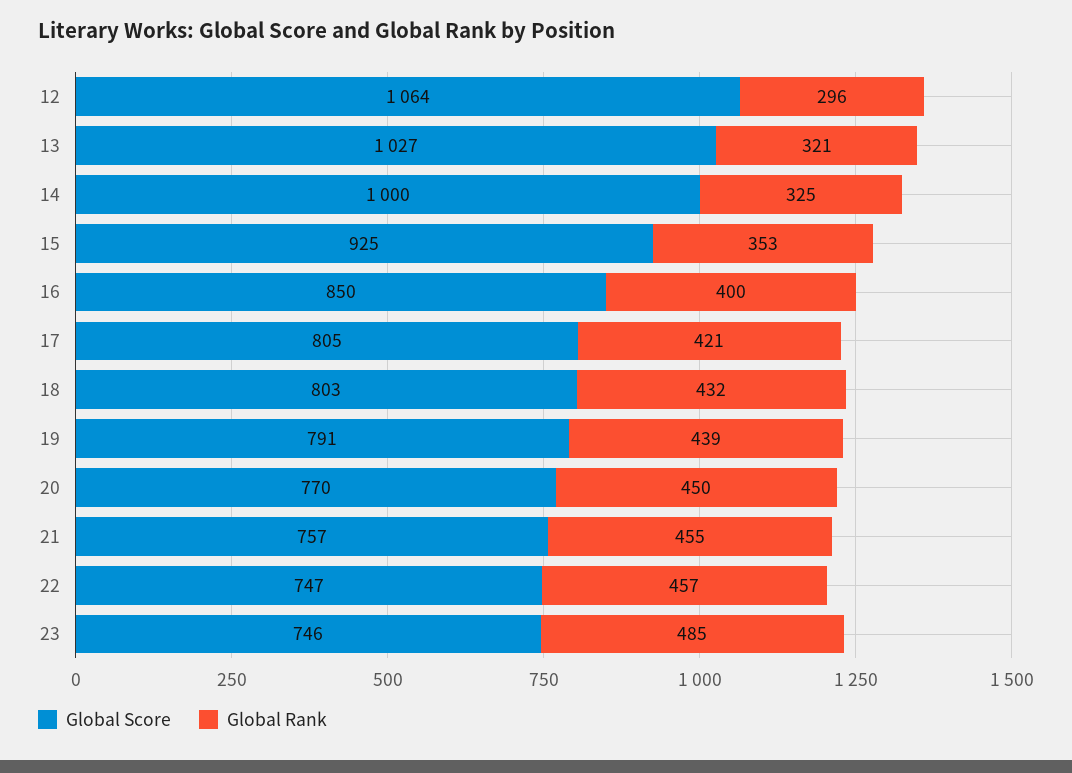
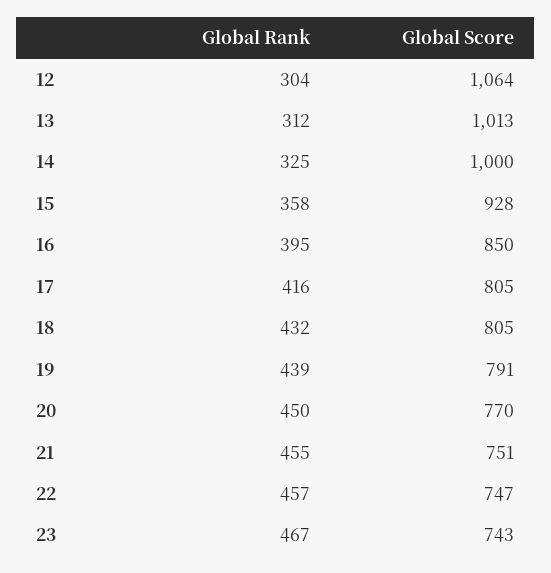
Global Rank, 12: 296 -> 304
Global Score, 13: 1027 -> 1013
Global Rank, 13: 321 -> 312
Global Score, 15: 925 -> 928
Global Rank, 15: 353 -> 358
Global Rank, 16: 400 -> 395
Global Rank, 17: 421 -> 416
Global Score, 18: 803 -> 805
Global Score, 21: 757 -> 751
Global Score, 23: 746 -> 743
Global Rank, 23: 485 -> 467

